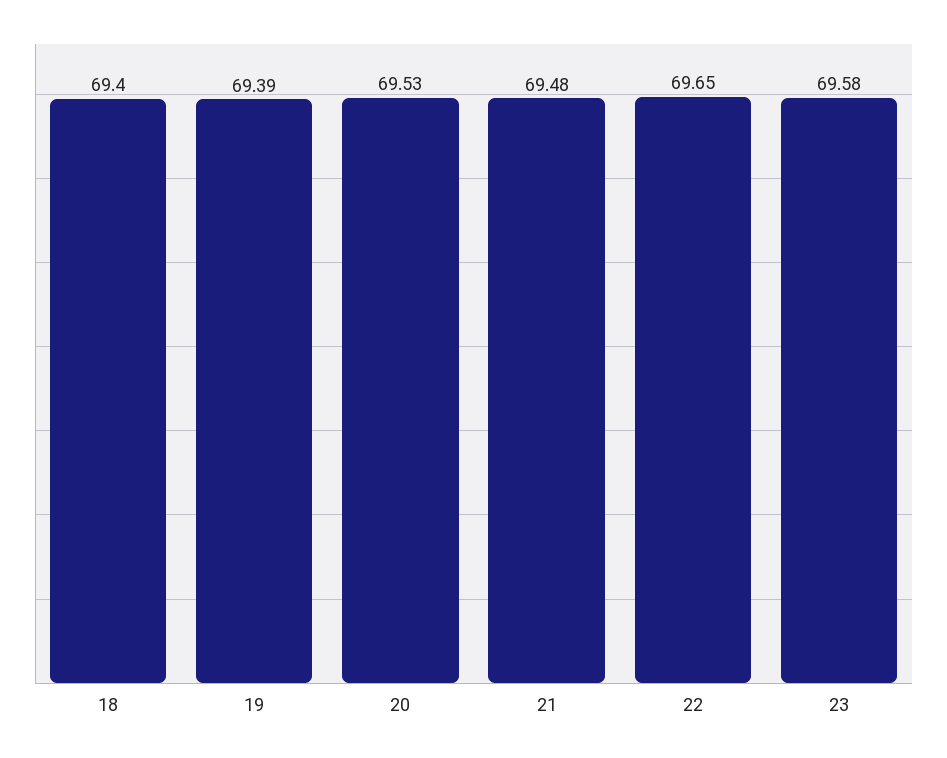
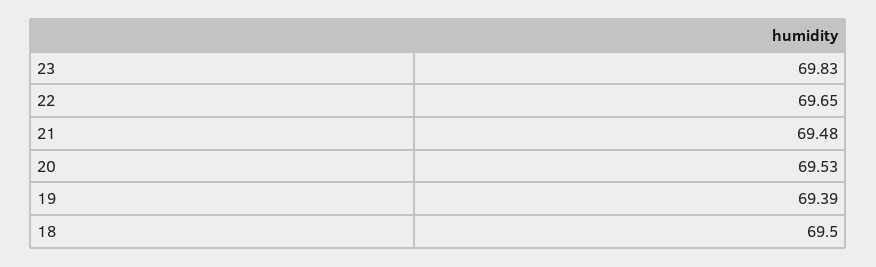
18: 69.4 -> 69.5
23: 69.58 -> 69.83

